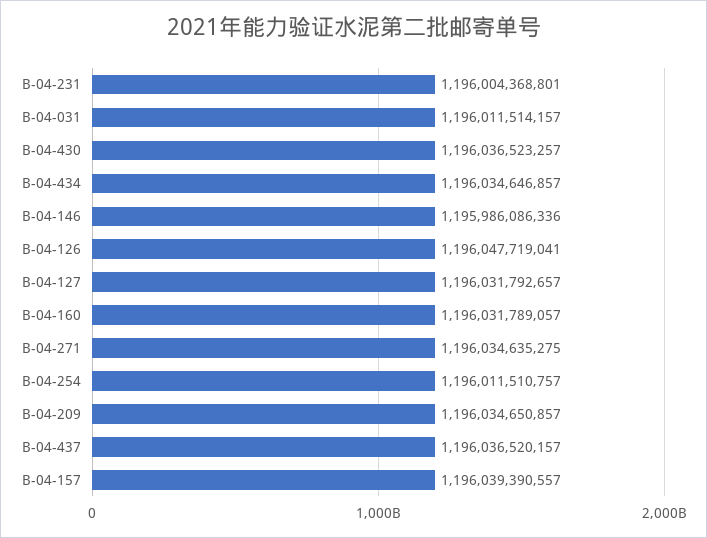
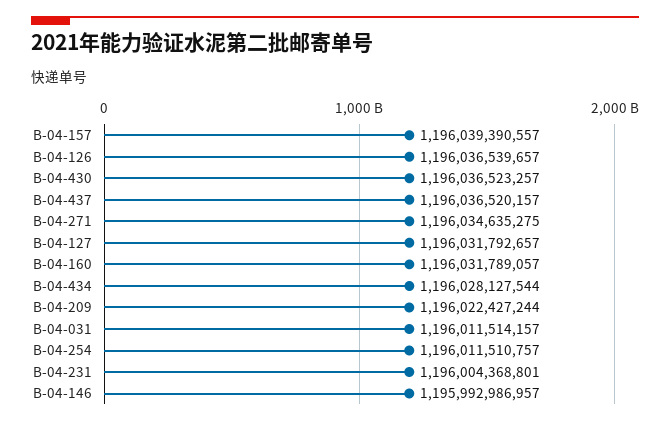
B-04-434: 1196034646857 -> 1196028127544
B-04-146: 1195986086336 -> 1195992986957
B-04-126: 1196047719041 -> 1196036539657
B-04-209: 1196034650857 -> 1196022427244

